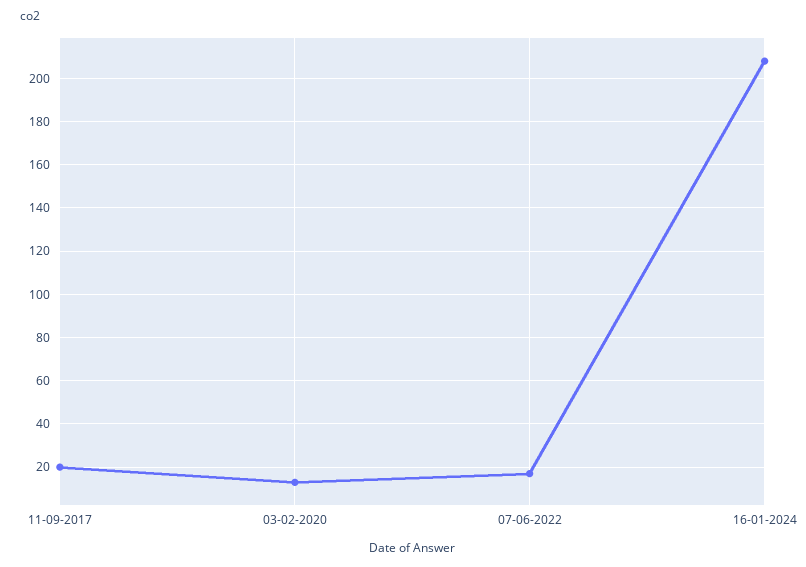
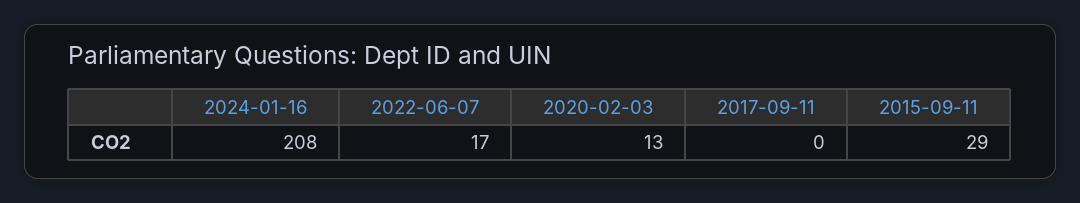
11-09-2017: 20 -> 0
2015-09-11: none -> 29

